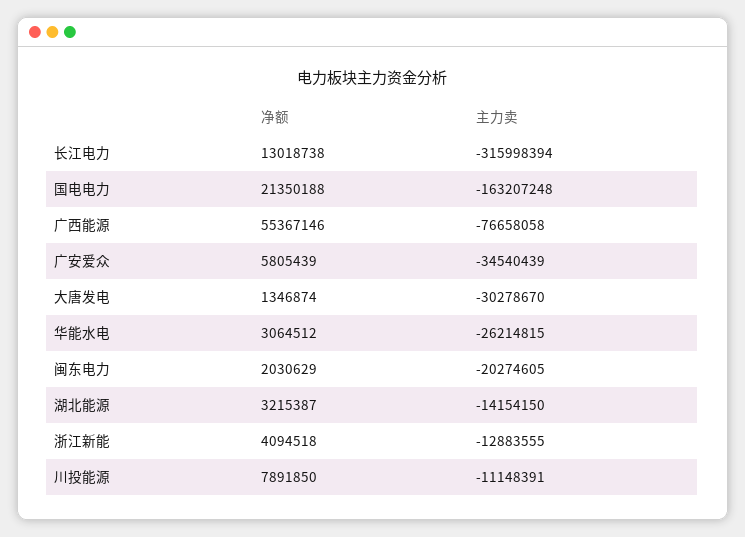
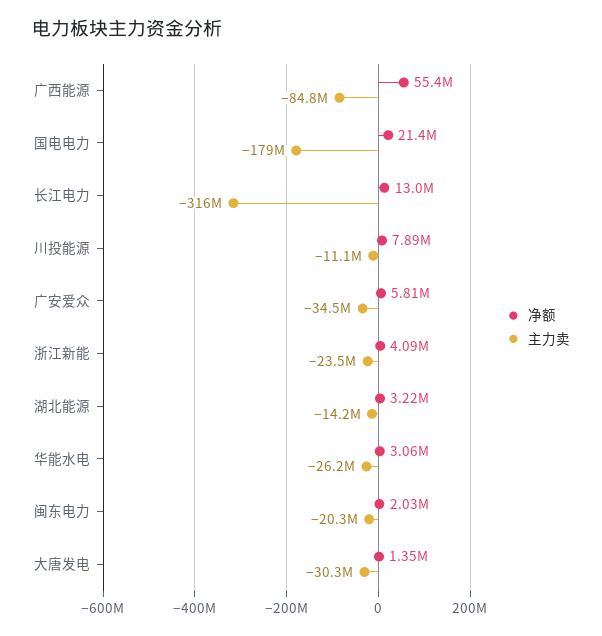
主力卖, 国电电力: -163207248 -> -179000000
主力卖, 广西能源: -76658058 -> -84800000
主力卖, 浙江新能: -12883555 -> -23500000

